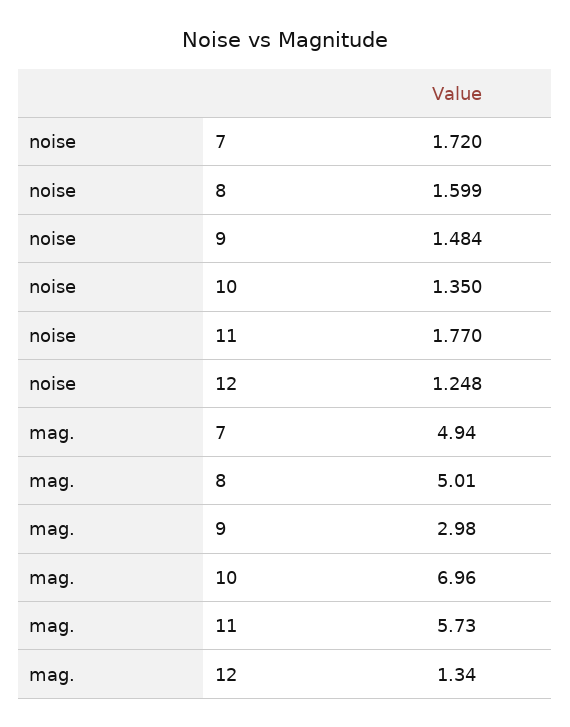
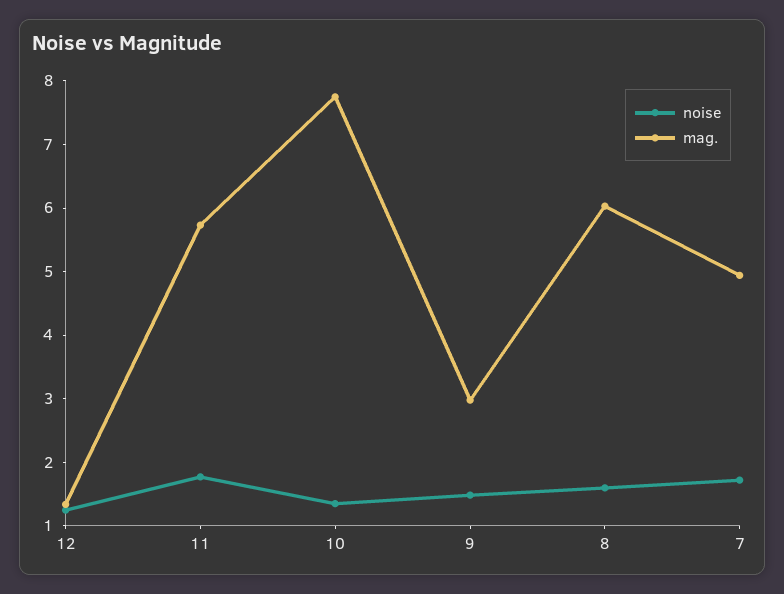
mag., 8: 5.01 -> 6
mag., 10: 6.96 -> 7.8

